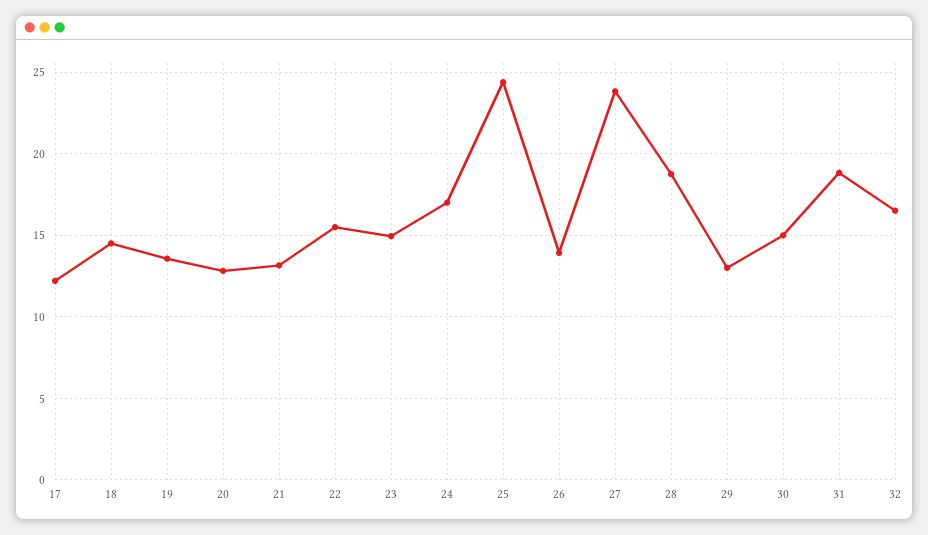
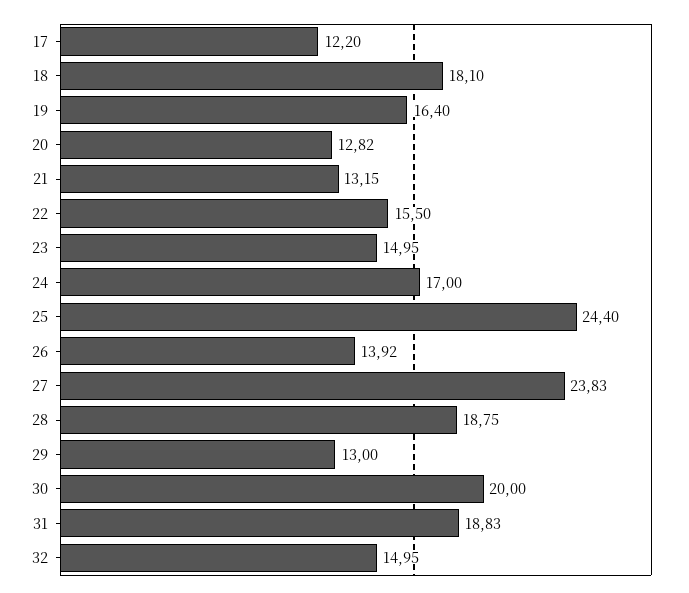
18: 14.5 -> 18.1
19: 13.5 -> 16.4
30: 15 -> 20
32: 16.5 -> 14.95

